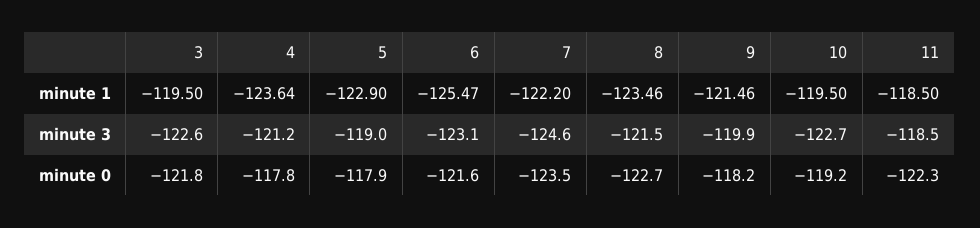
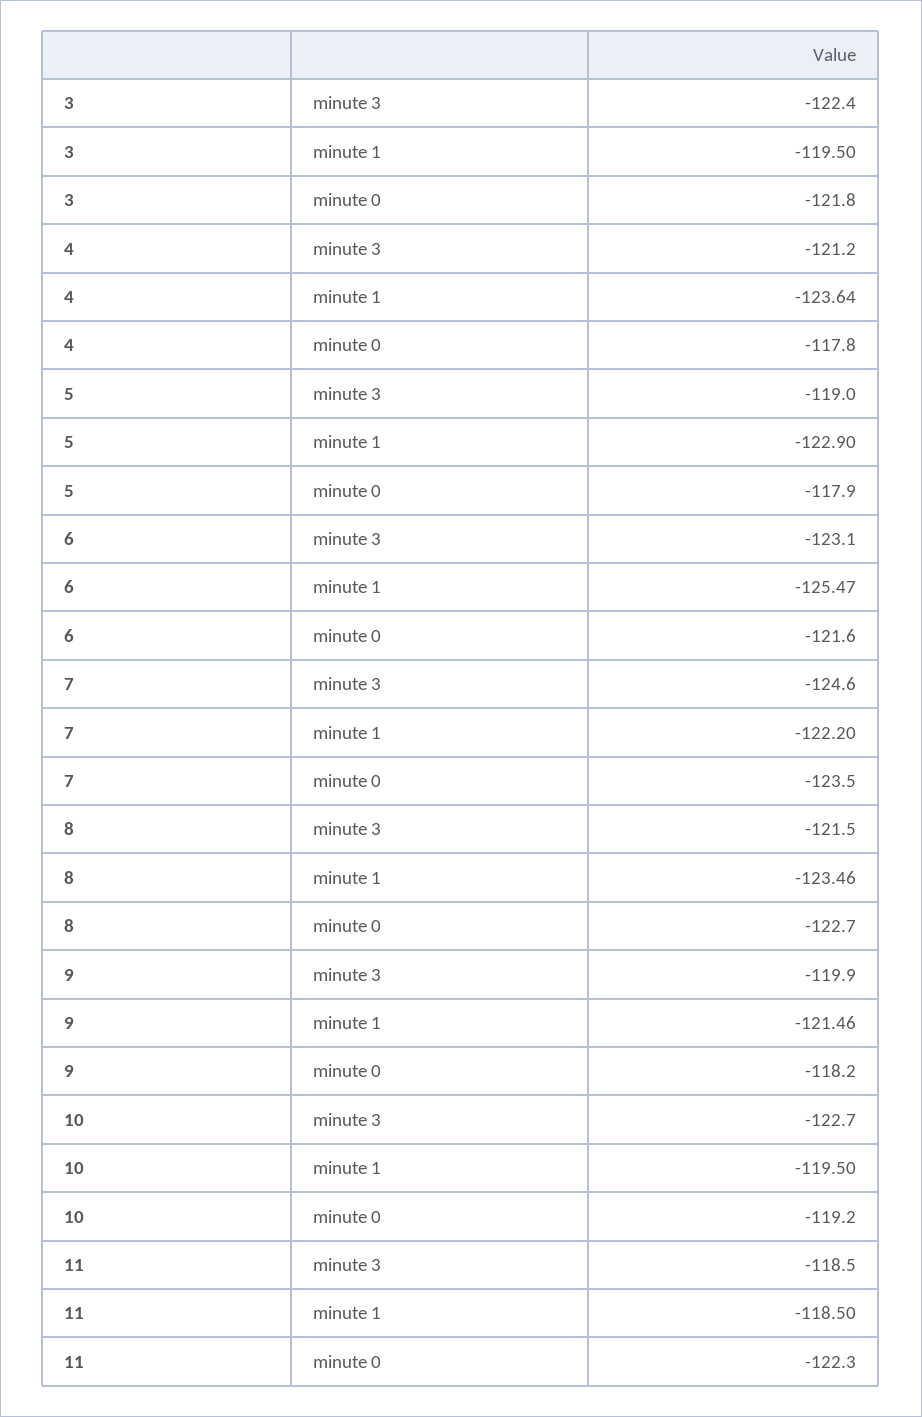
3, minute 3: -122.6 -> -122.4

